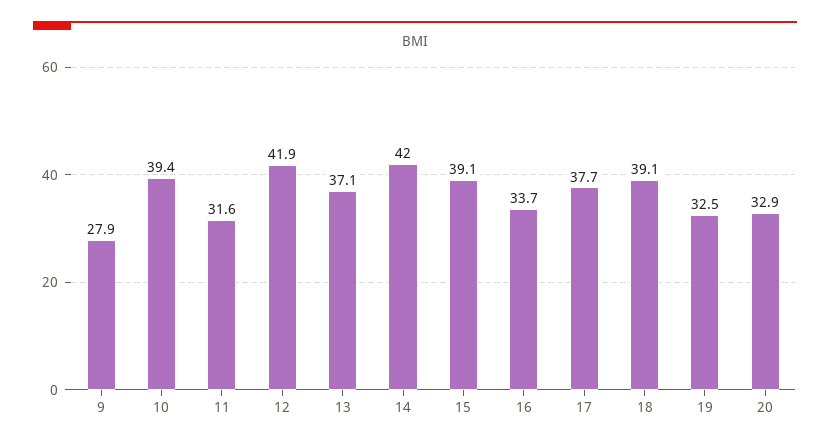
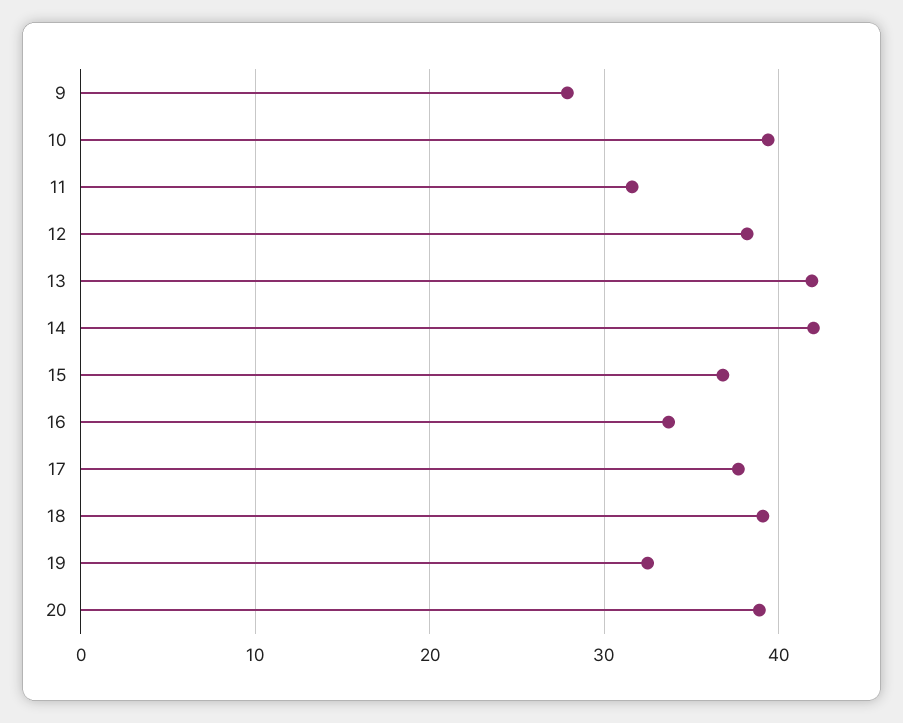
12: 41.9 -> 38
13: 37.1 -> 42
15: 39.1 -> 37
20: 32.9 -> 39

